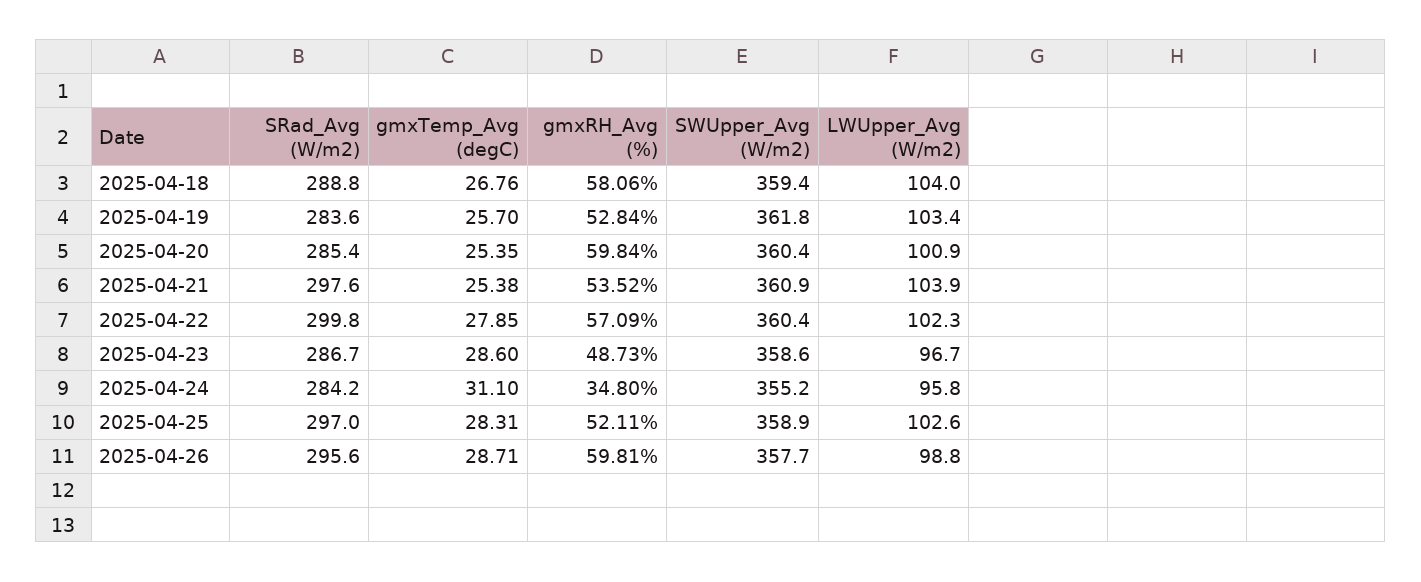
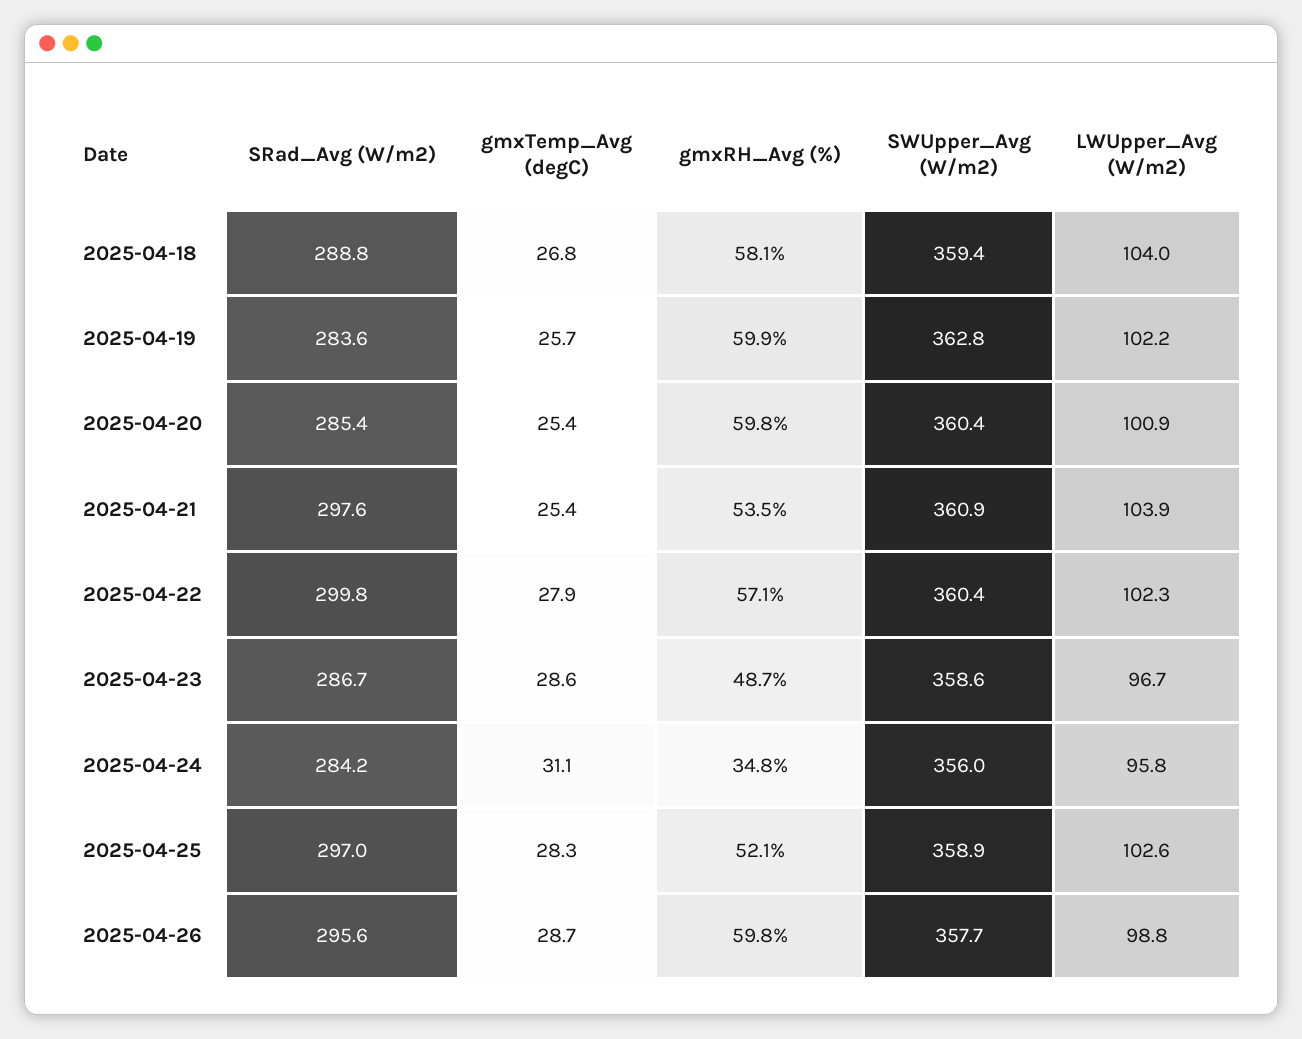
gmxRH_Avg (%), 2025-04-19: 52.84 -> 59.9
SWUpper_Avg (W/m2), 2025-04-19: 361.8 -> 362.8
LWUpper_Avg (W/m2), 2025-04-19: 103.4 -> 102.2
SWUpper_Avg (W/m2), 2025-04-24: 355.2 -> 356

